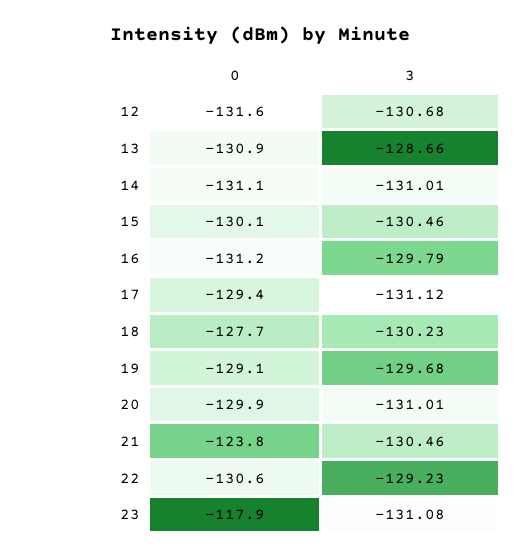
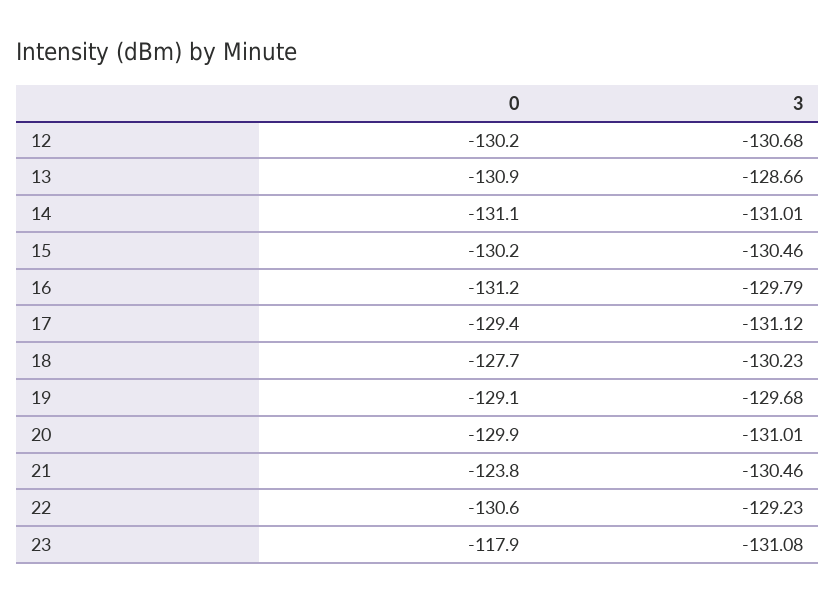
0, 12: -131.6 -> -130.2
0, 15: -130.1 -> -130.2

